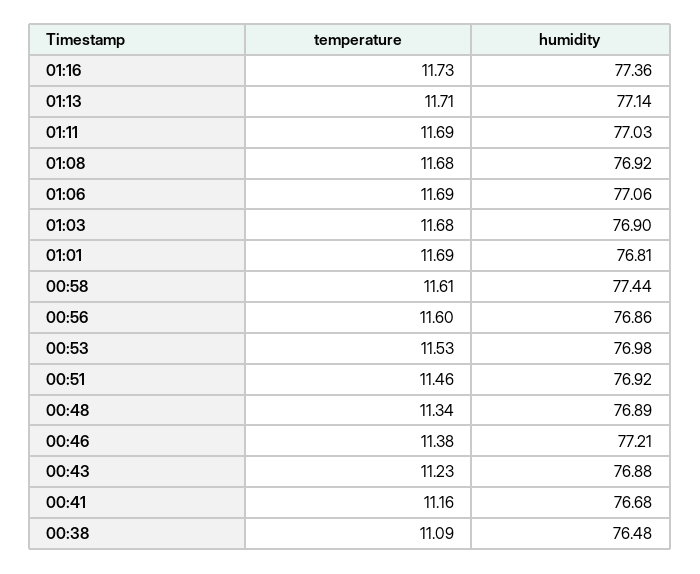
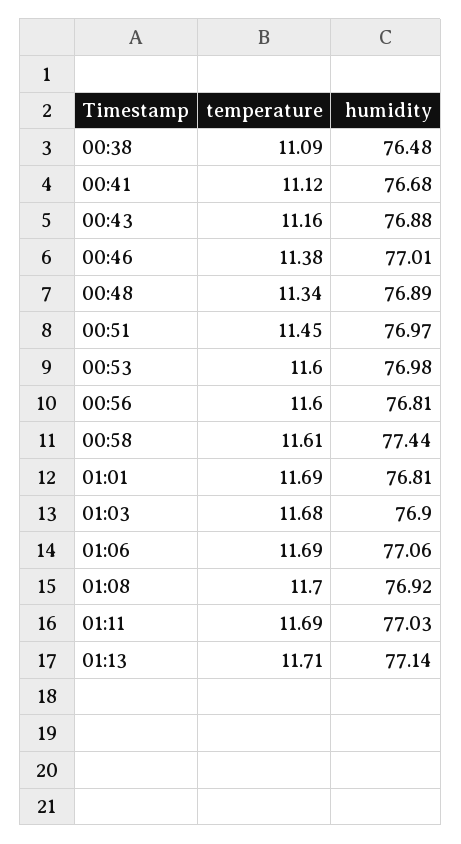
temperature, 01:16: 11.73 -> none
humidity, 01:16: 77.36 -> none
temperature, 01:08: 11.68 -> 11.7
humidity, 00:56: 76.86 -> 76.81
temperature, 00:53: 11.53 -> 11.6
temperature, 00:51: 11.46 -> 11.45
humidity, 00:51: 76.92 -> 76.97
humidity, 00:46: 77.21 -> 77.01
temperature, 00:43: 11.23 -> 11.16
temperature, 00:41: 11.16 -> 11.12

